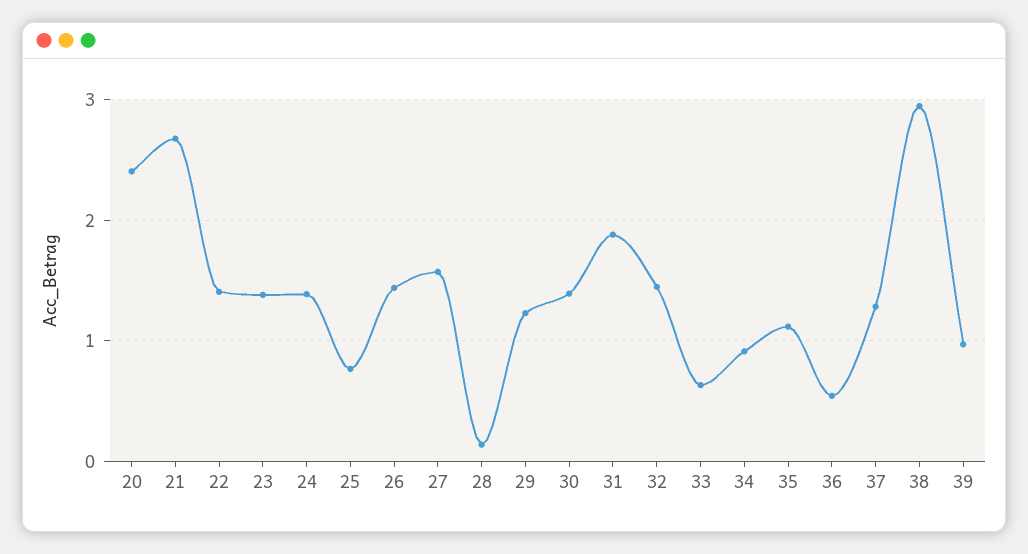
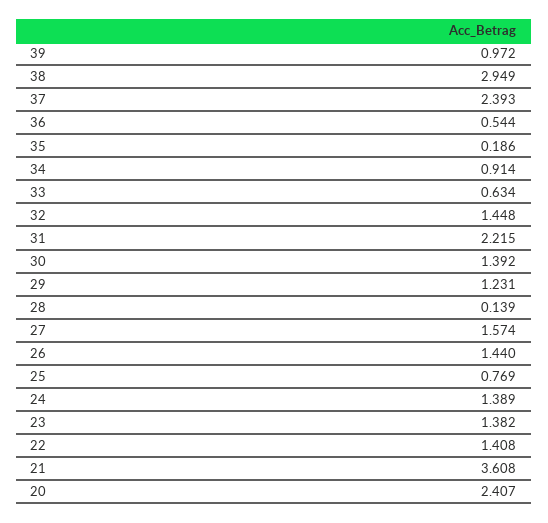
21: 2.7 -> 3.608
31: 1.9 -> 2.215
35: 1.1 -> 0.186
37: 1.3 -> 2.393

